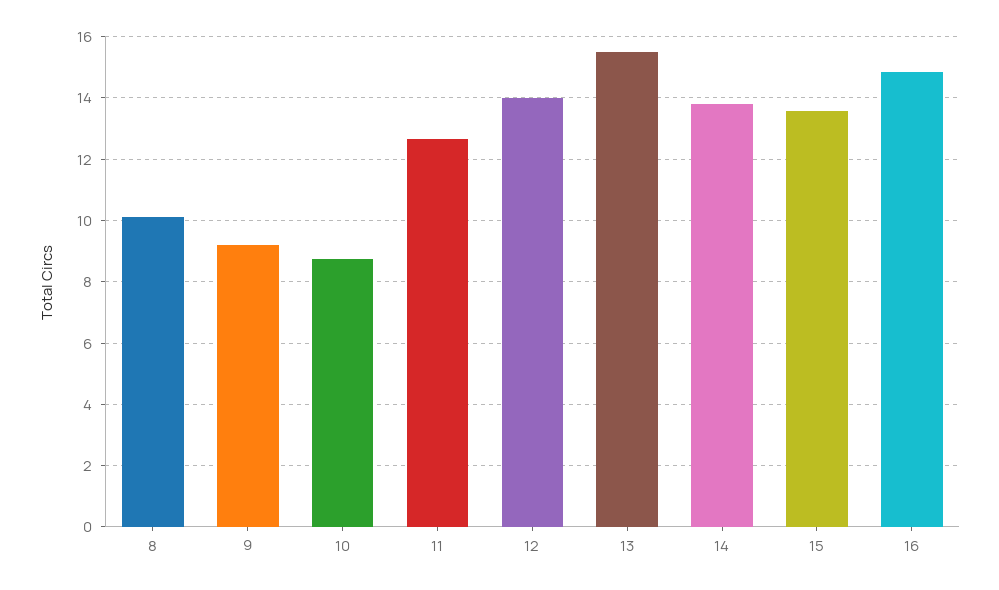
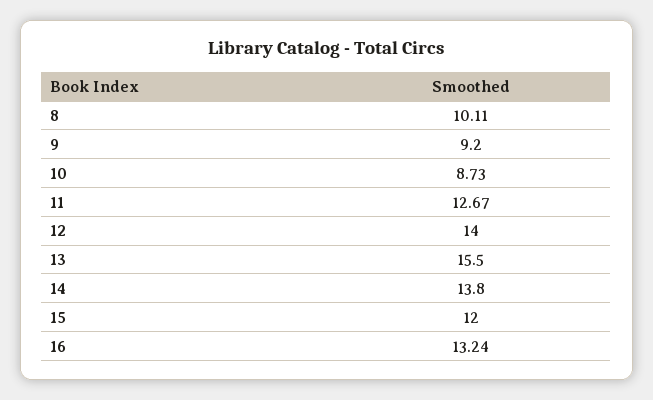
15: 13.6 -> 12
16: 14.8 -> 13.24

